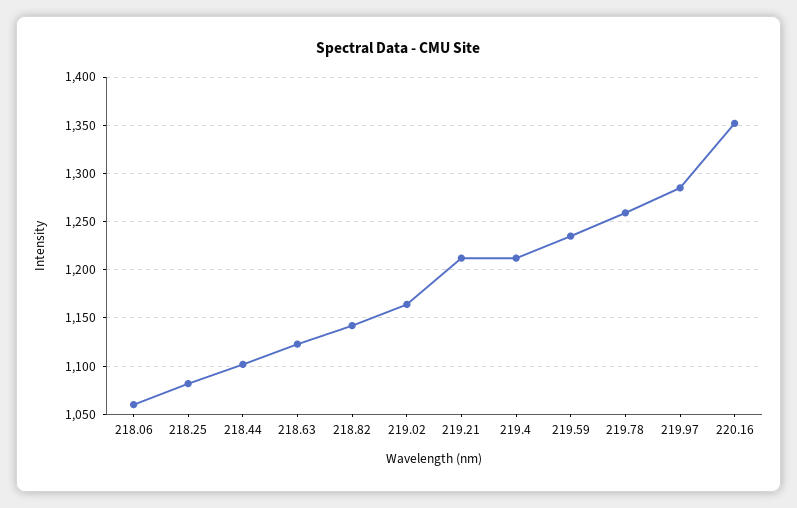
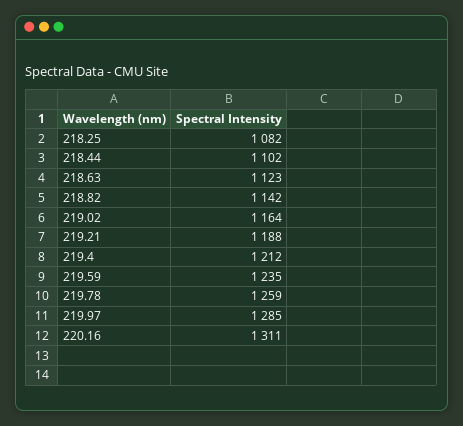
218.06: 1060 -> none
219.21: 1210 -> 1188
220.16: 1350 -> 1311

